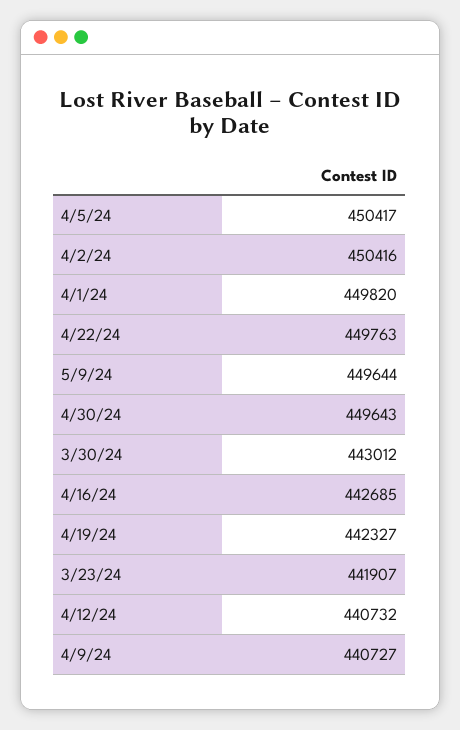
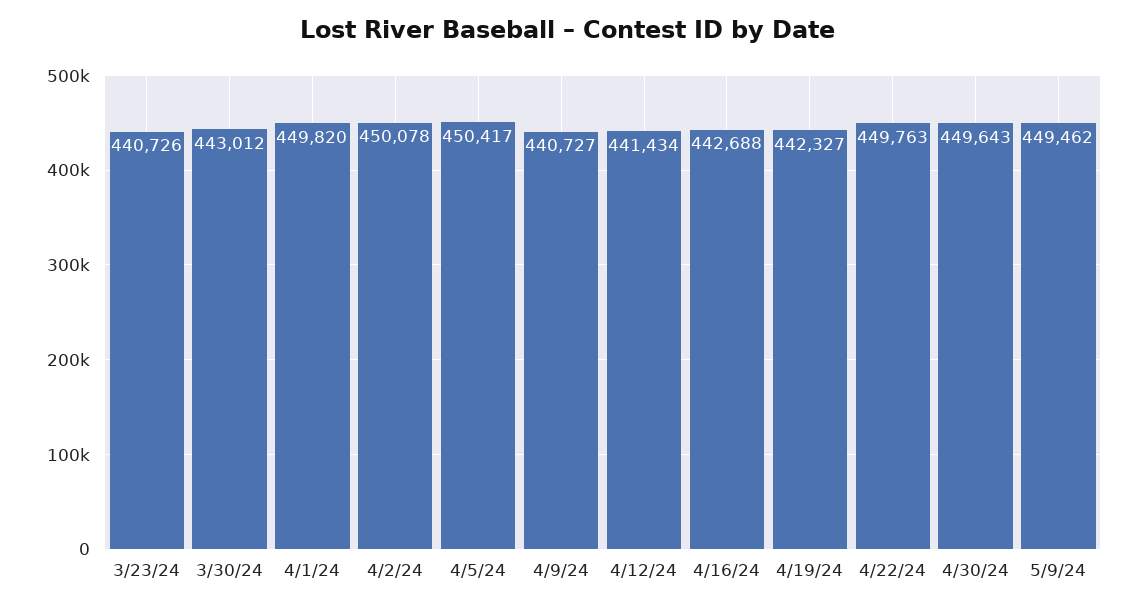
4/2/24: 450416 -> 450078
5/9/24: 449644 -> 449462
4/16/24: 442685 -> 442688
3/23/24: 441907 -> 440726
4/12/24: 440732 -> 441434

